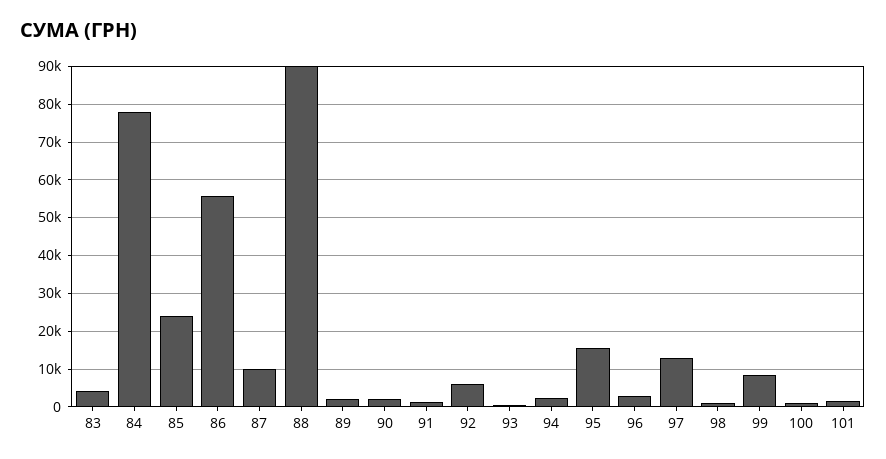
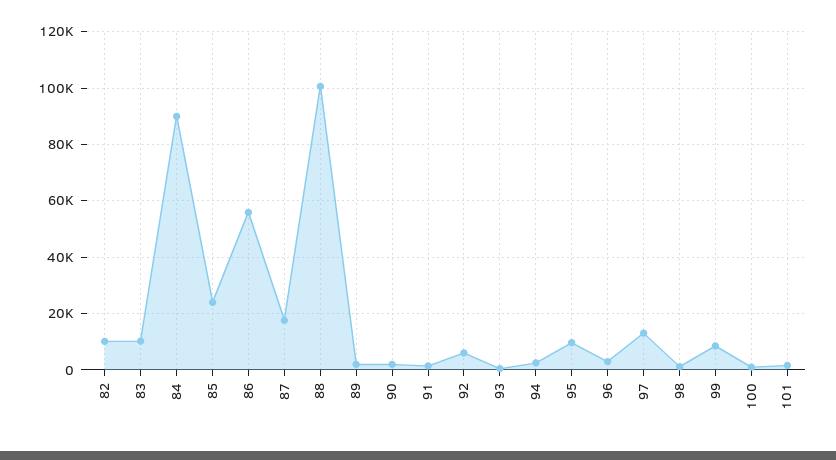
83: 4000 -> 10000
84: 78000 -> 90000
87: 10000 -> 17500
88: 90000 -> 100000
95: 16000 -> 10000
82: none -> 10000

